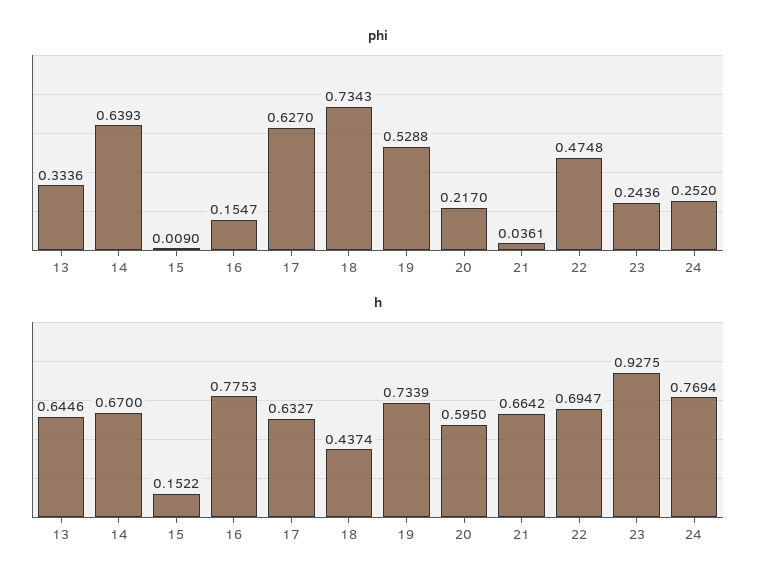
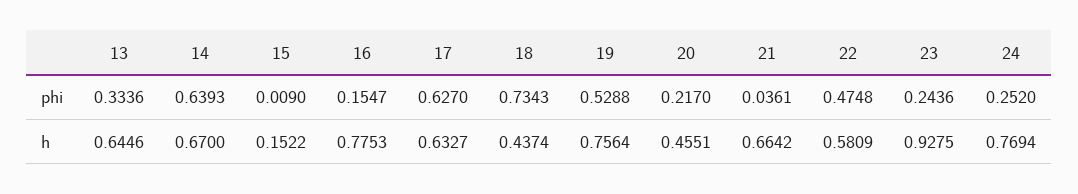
h, 19: 0.7339 -> 0.7564
h, 20: 0.595 -> 0.4551
h, 22: 0.6947 -> 0.5809

